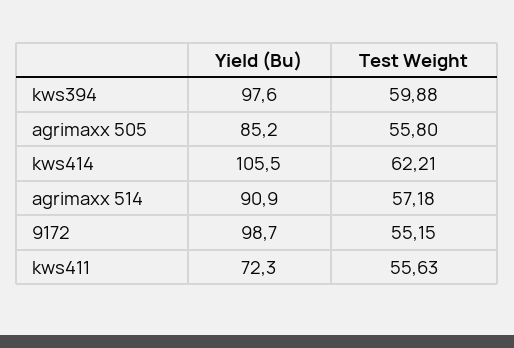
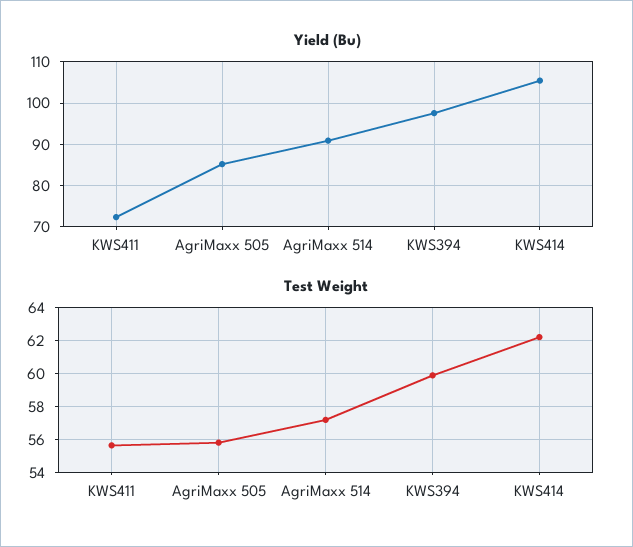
Yield (Bu), 9172: 98.7 -> none
Test Weight, 9172: 55.15 -> none

